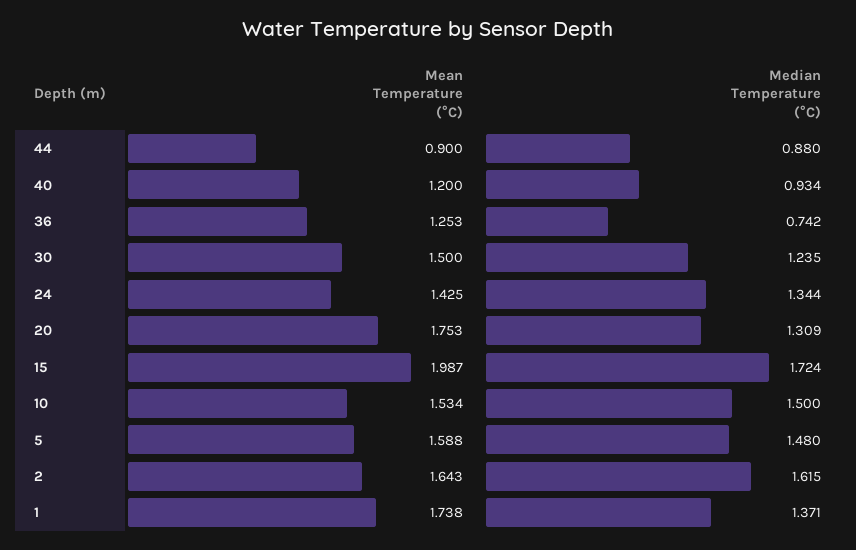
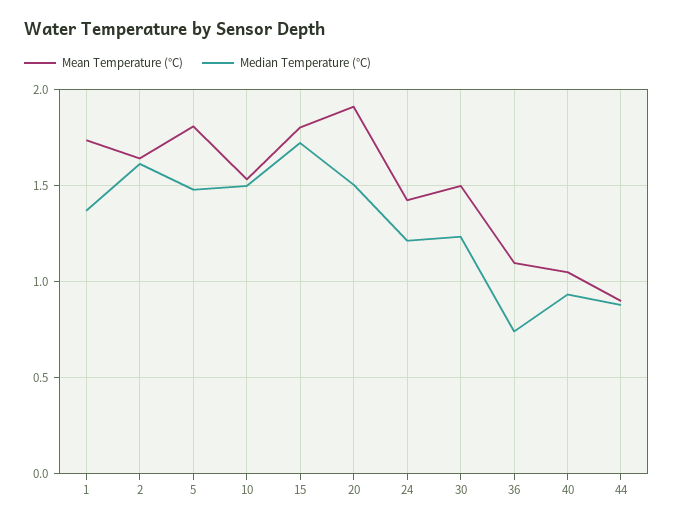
Mean Temperature (°C), 40: 1.2 -> 1.05
Mean Temperature (°C), 36: 1.253 -> 1.1
Median Temperature (°C), 24: 1.344 -> 1.2
Mean Temperature (°C), 20: 1.753 -> 1.9
Median Temperature (°C), 20: 1.309 -> 1.5
Mean Temperature (°C), 15: 1.987 -> 1.8
Mean Temperature (°C), 5: 1.588 -> 1.8

